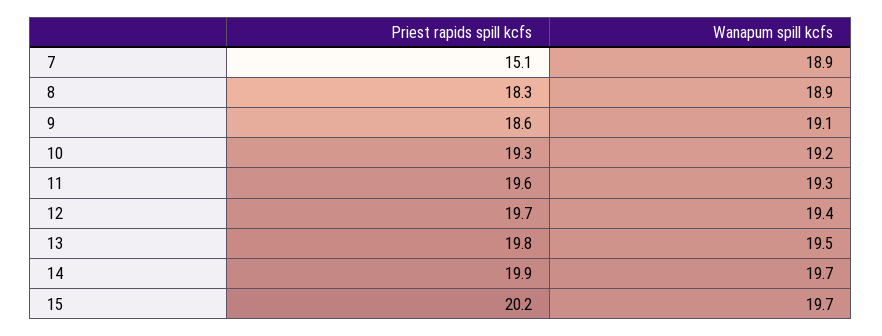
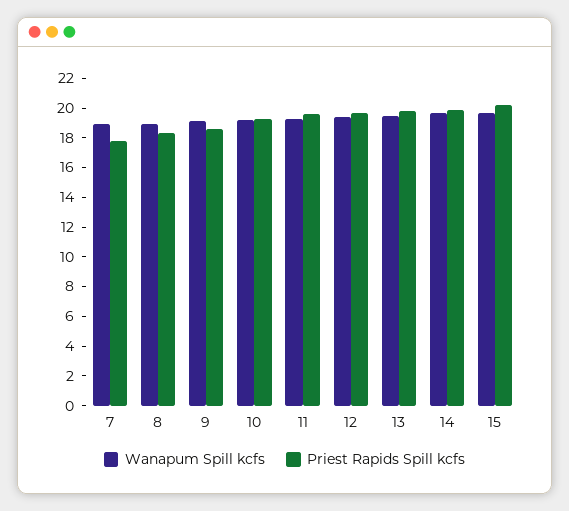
Priest rapids spill kcfs, 7: 15.1 -> 18

